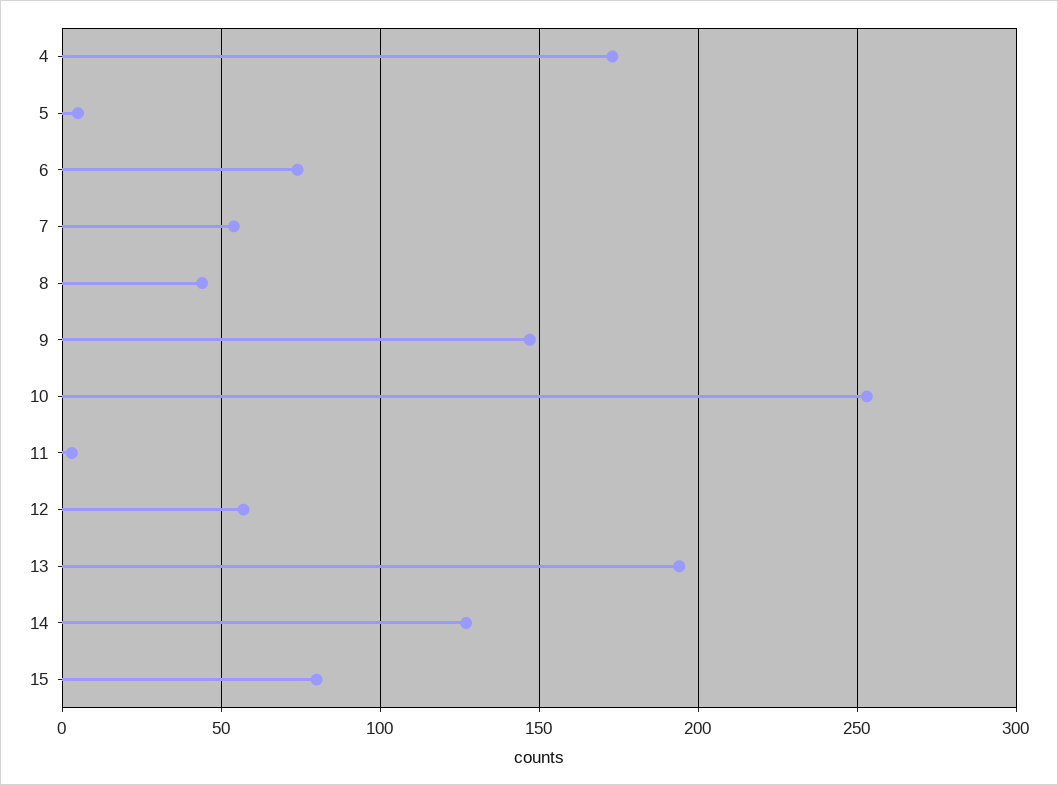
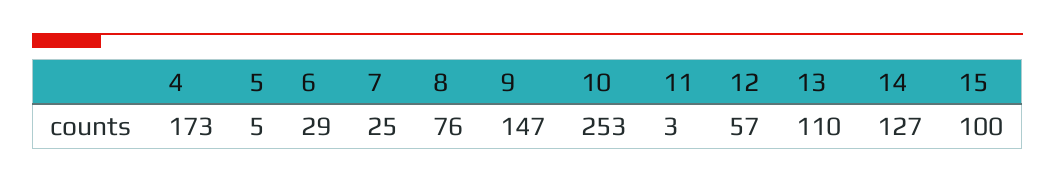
6: 75 -> 29
7: 55 -> 25
8: 45 -> 76
13: 195 -> 110
15: 80 -> 100

